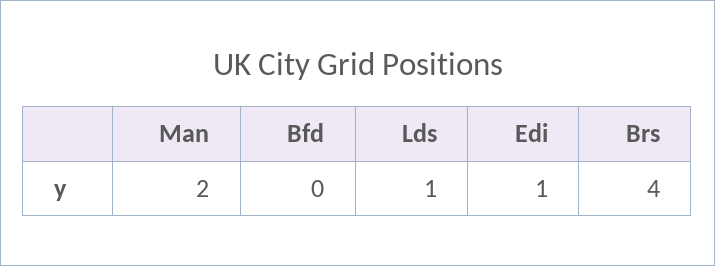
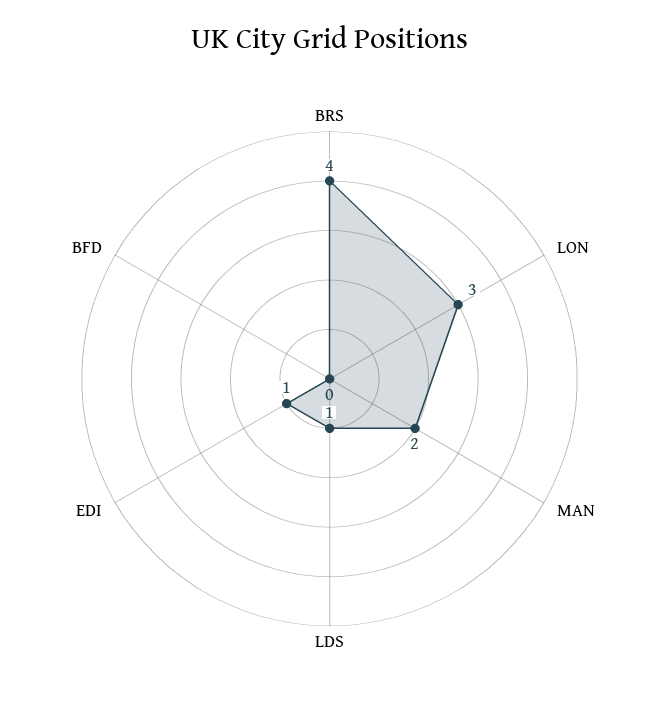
LON: none -> 3

